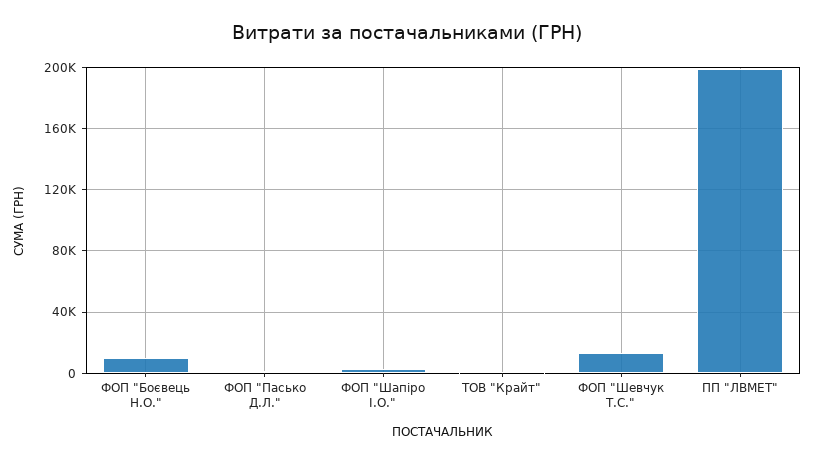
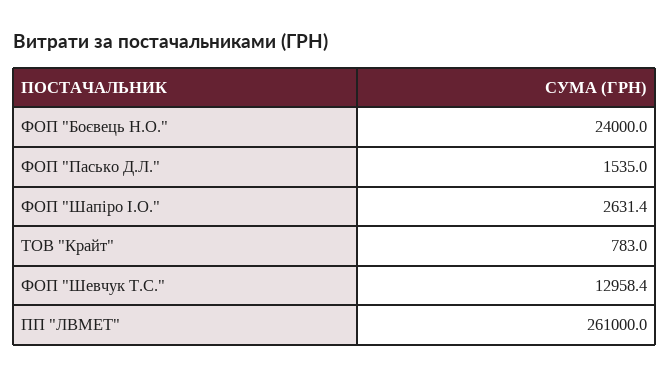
ФОП "Боєвець Н.О.": 10000 -> 24000
ПП "ЛВМЕТ": 200000 -> 261000

